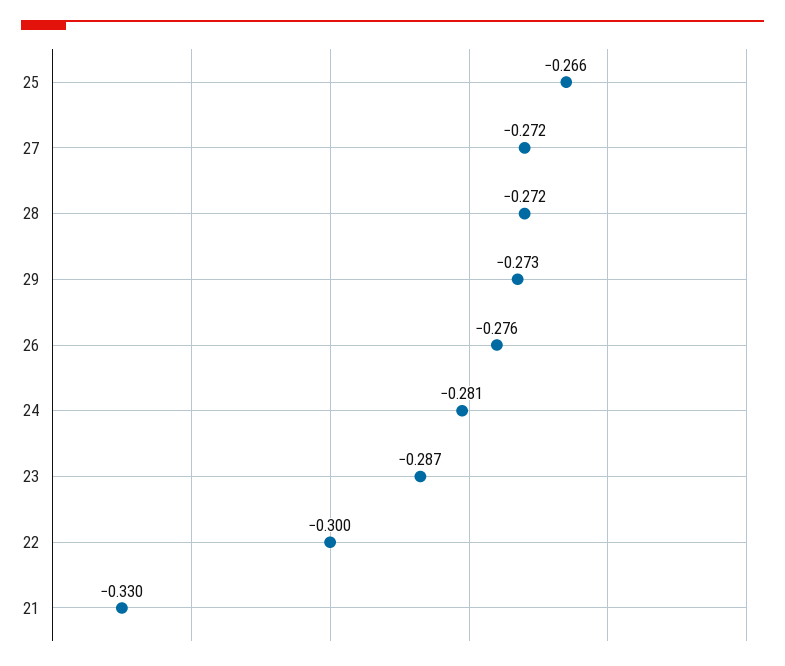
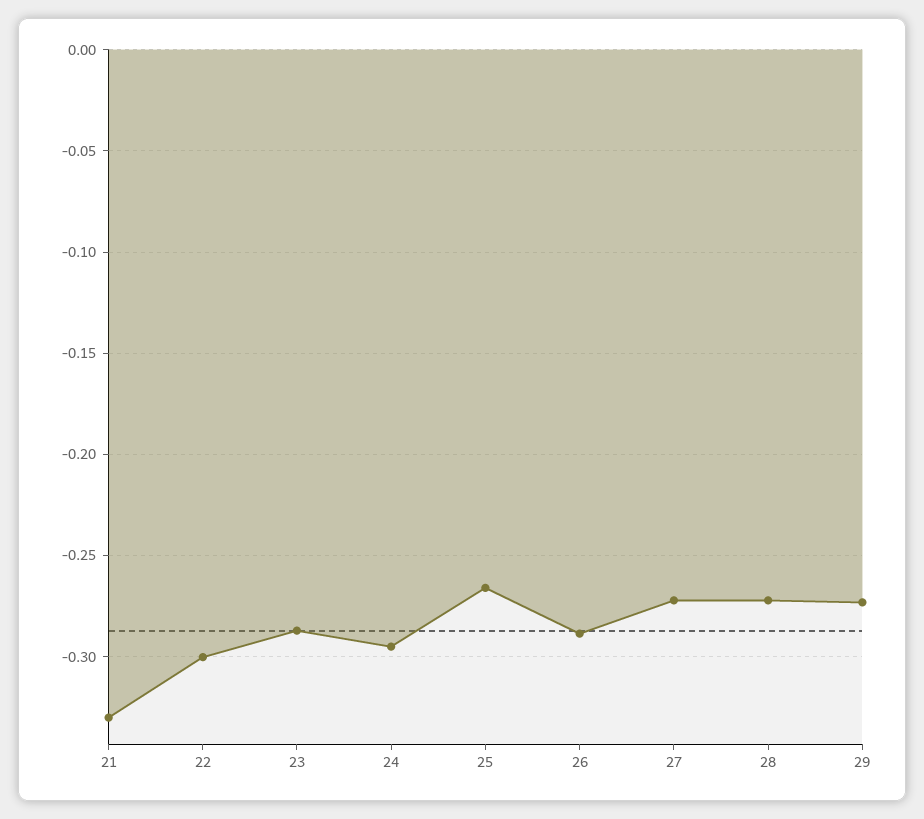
26: -0.276 -> -0.29
24: -0.281 -> -0.295

